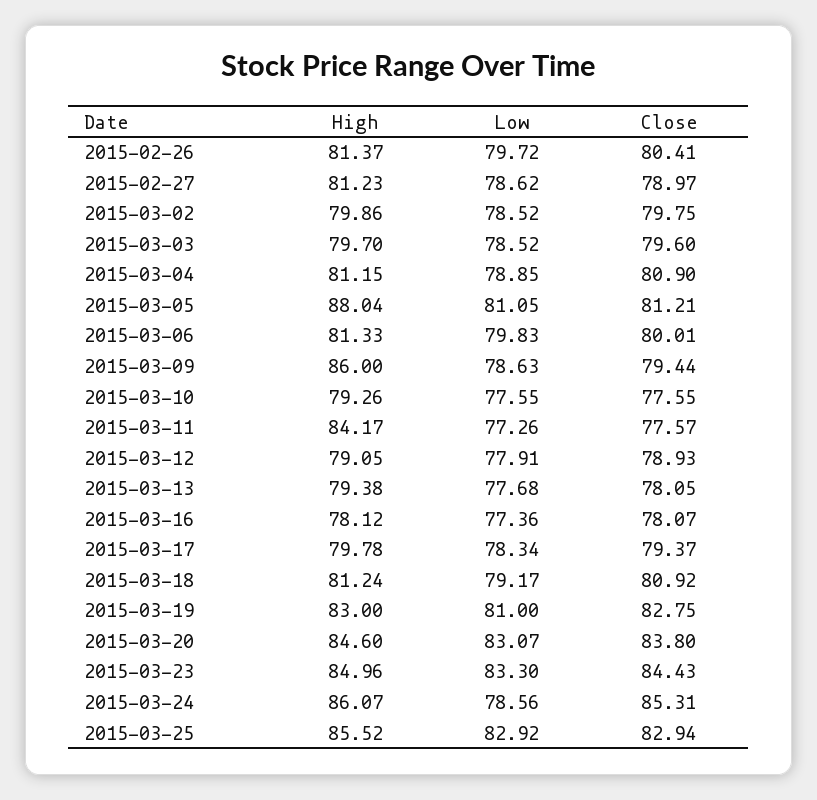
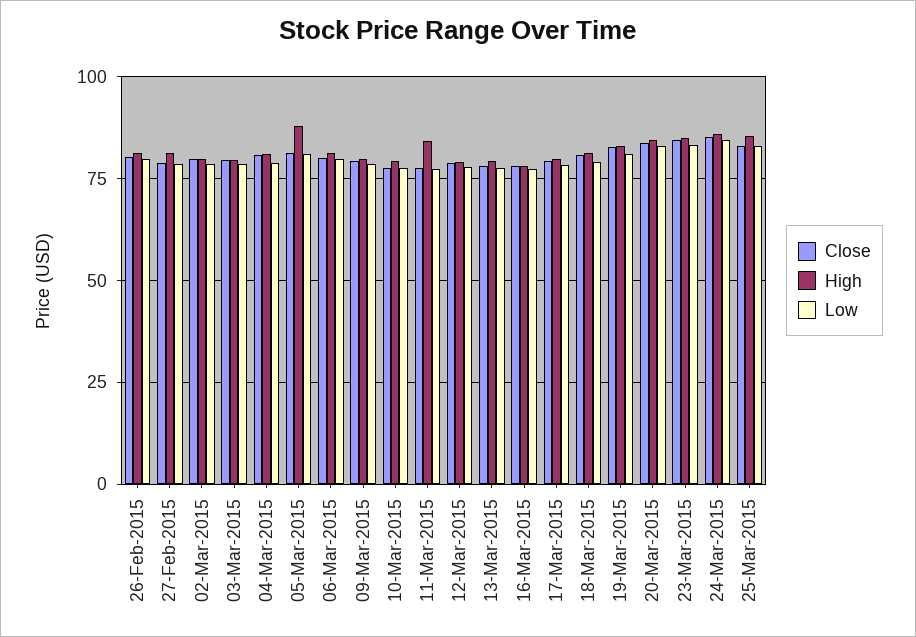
High, 2015-03-09: 86 -> 80
Low, 2015-03-24: 78.56 -> 85

